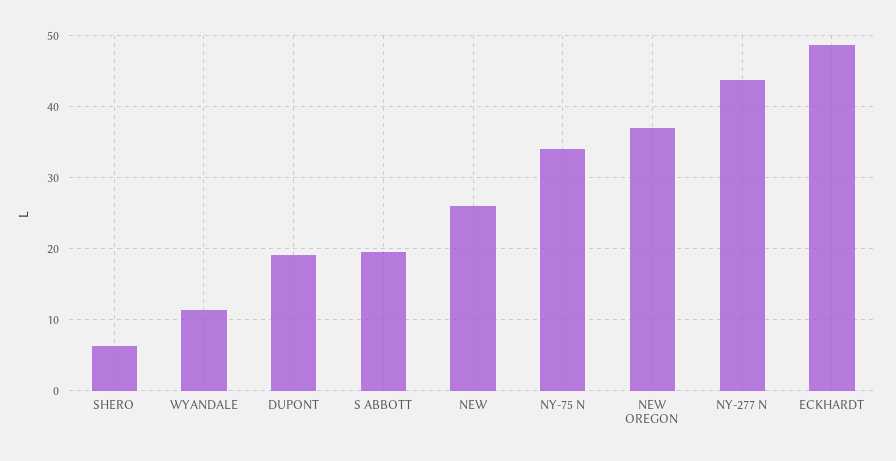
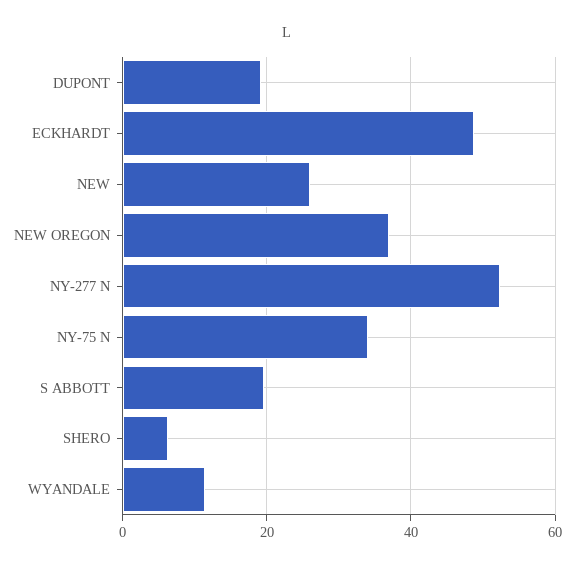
NY-277 N: 44 -> 52

